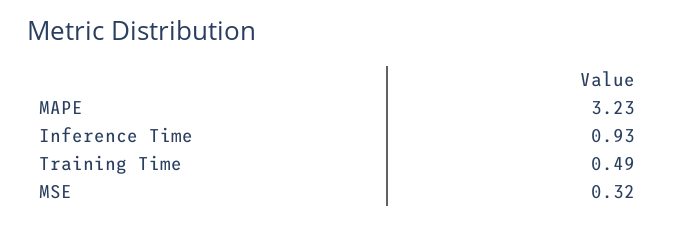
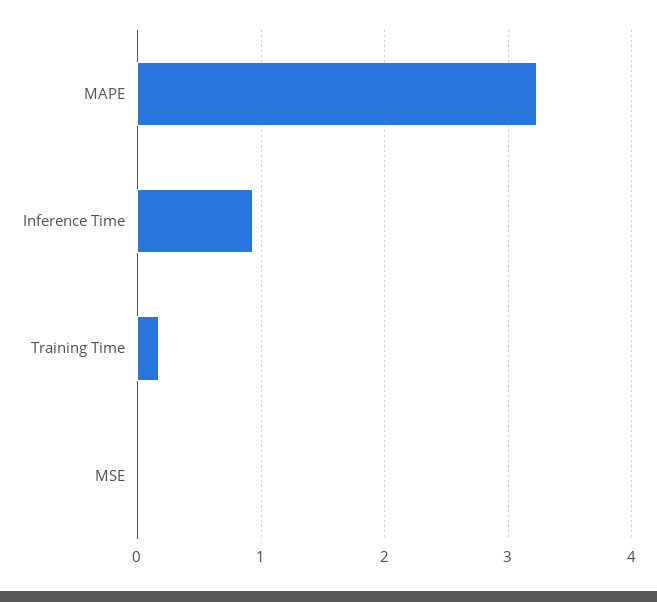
Training Time: 0.49 -> 0.2
MSE: 0.32 -> 0

